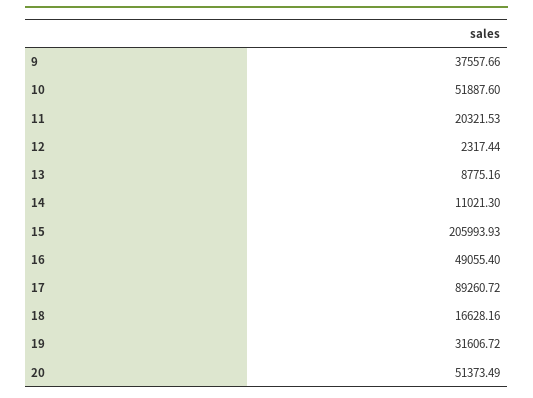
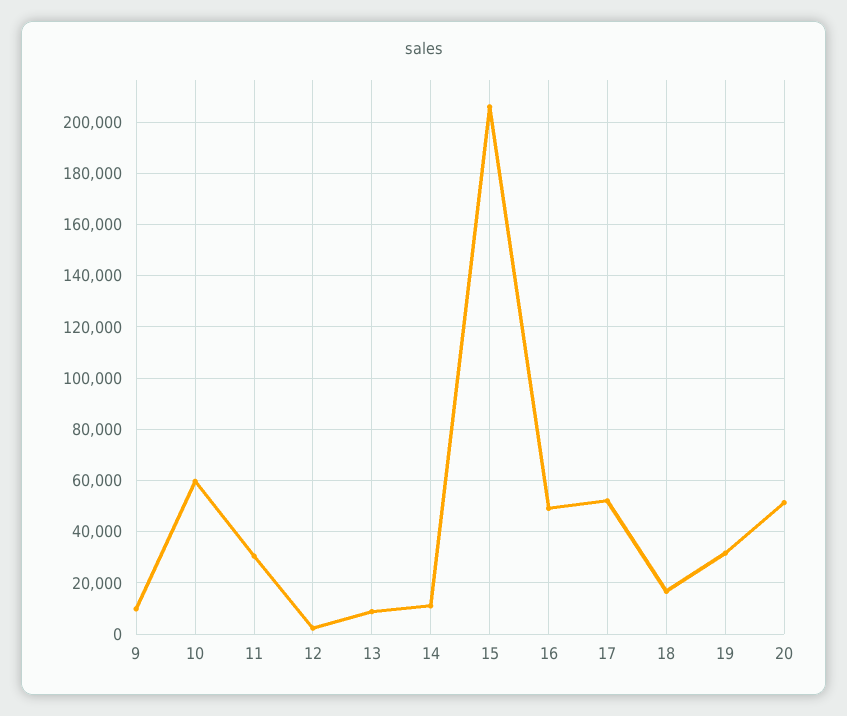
9: 37557.66 -> 10000
10: 51887.6 -> 60000
11: 20321.53 -> 30000
17: 89260.72 -> 52500

